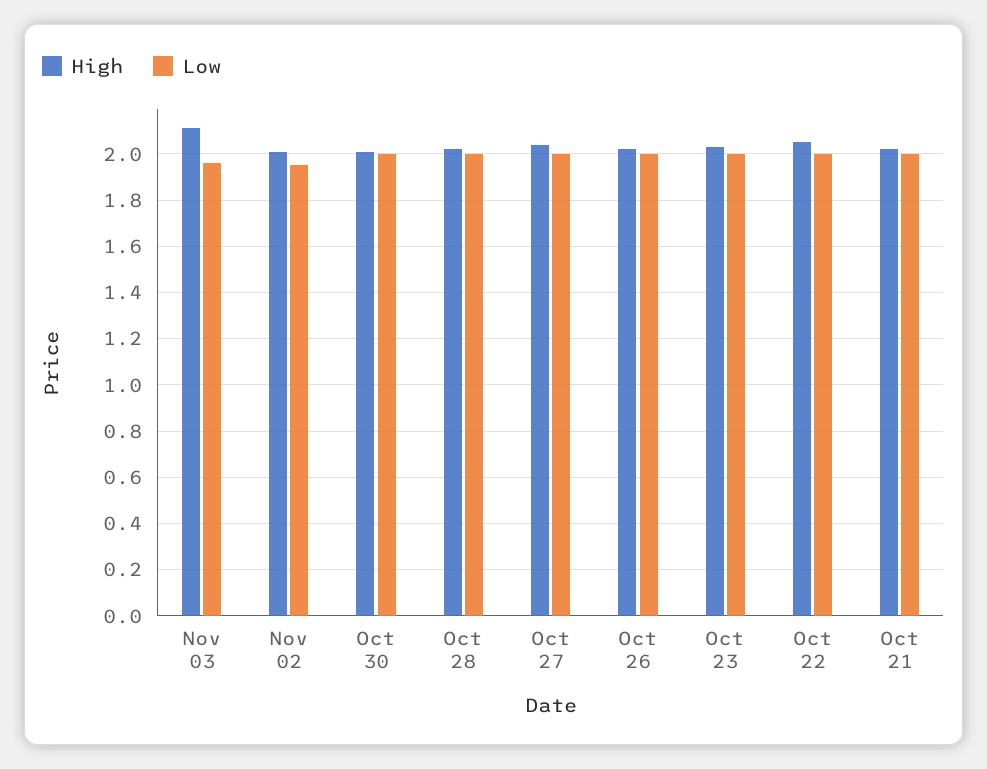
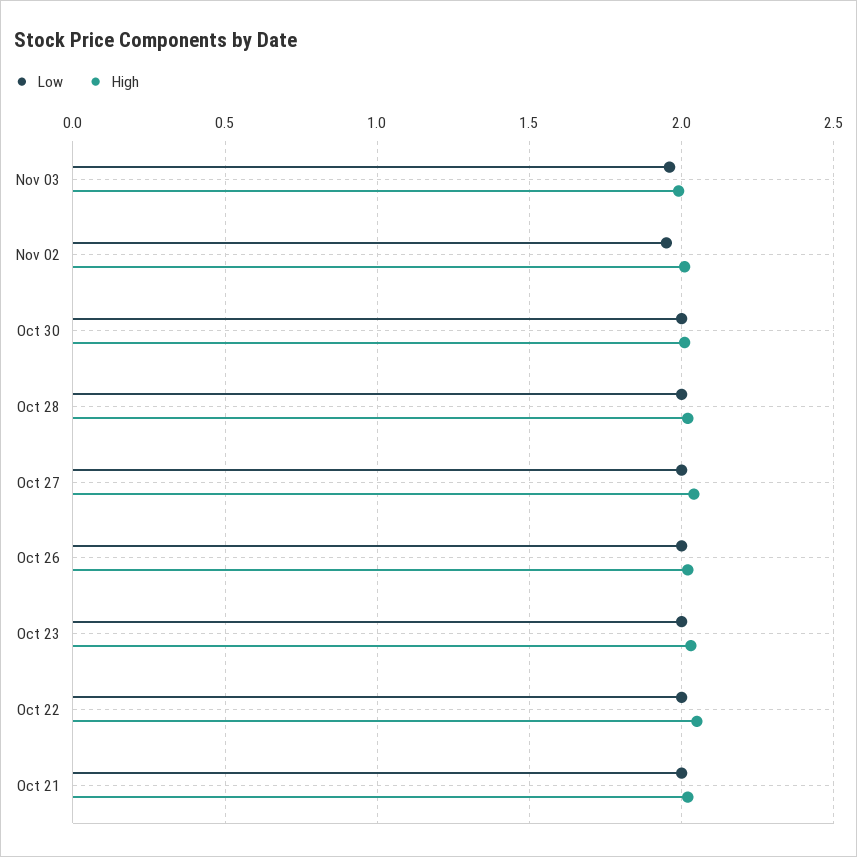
High, Nov 03: 2.1 -> 2

